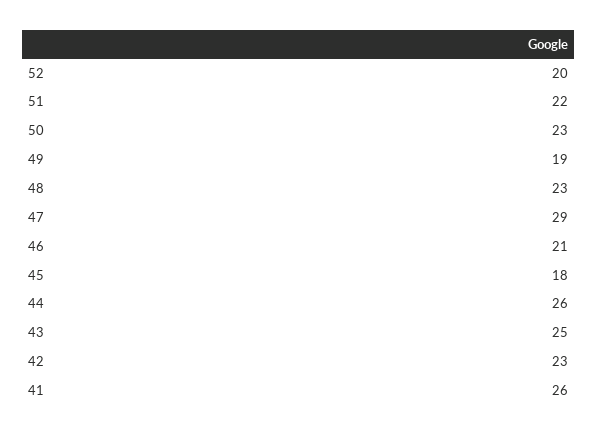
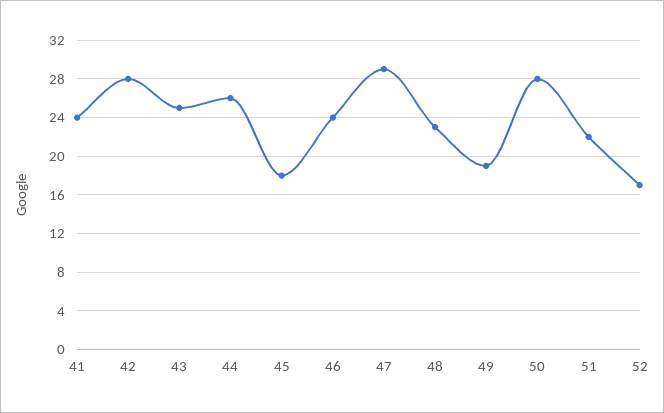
52: 20 -> 17
50: 23 -> 28
46: 21 -> 24
42: 23 -> 28
41: 26 -> 24

